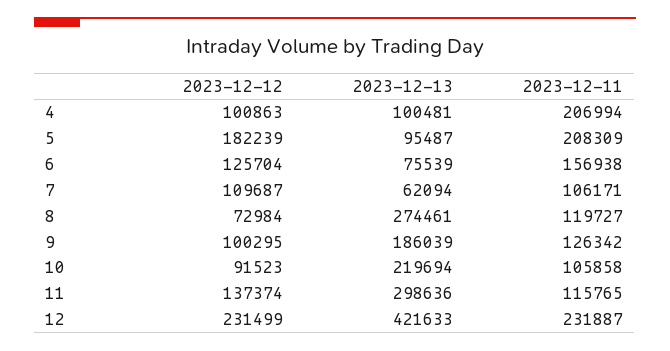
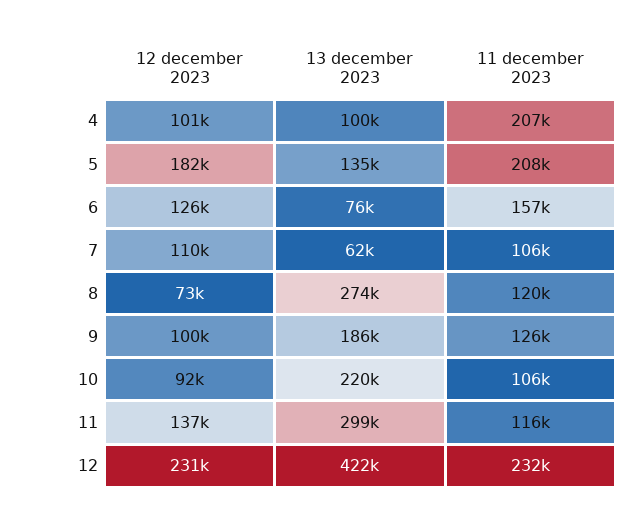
2023-12-13, 5: 95487 -> 135000

